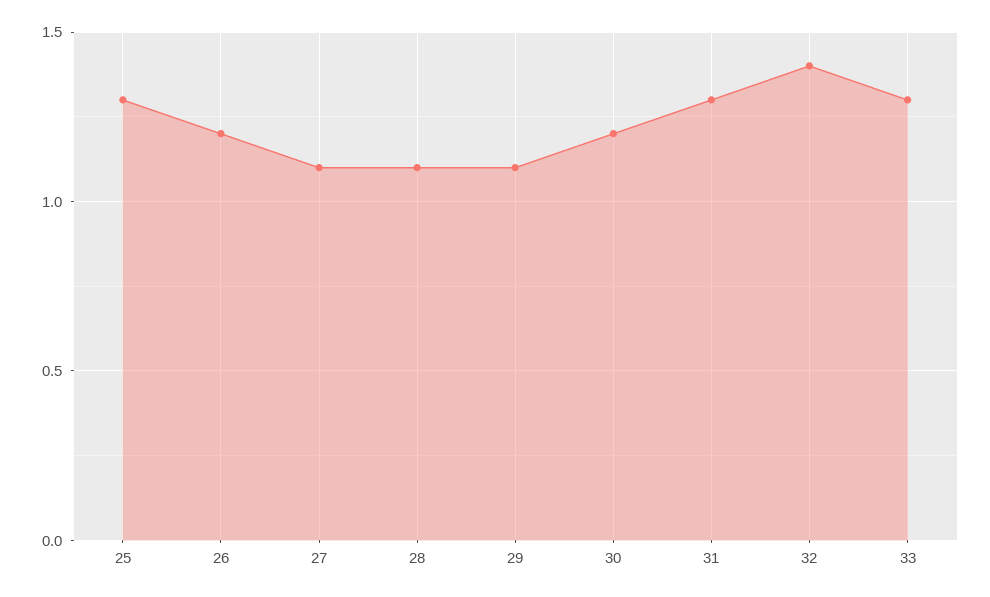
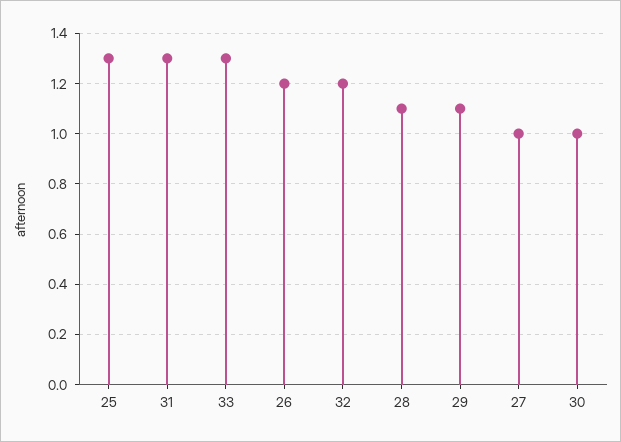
27: 1.1 -> 1
30: 1.2 -> 1
32: 1.4 -> 1.2

